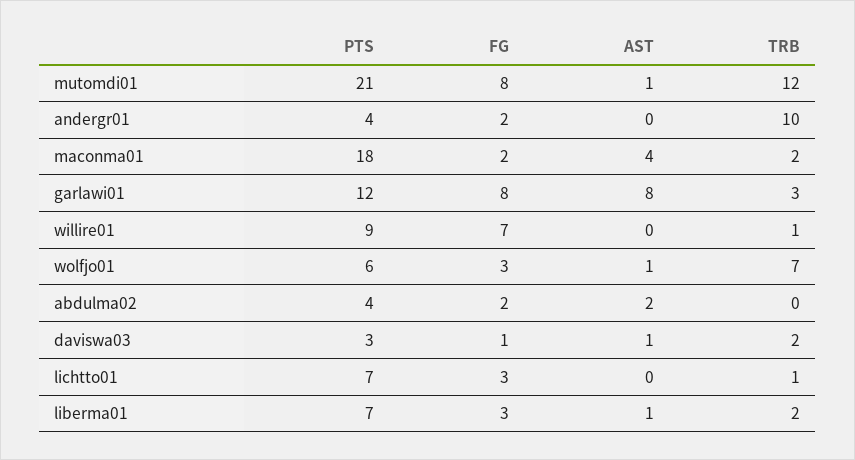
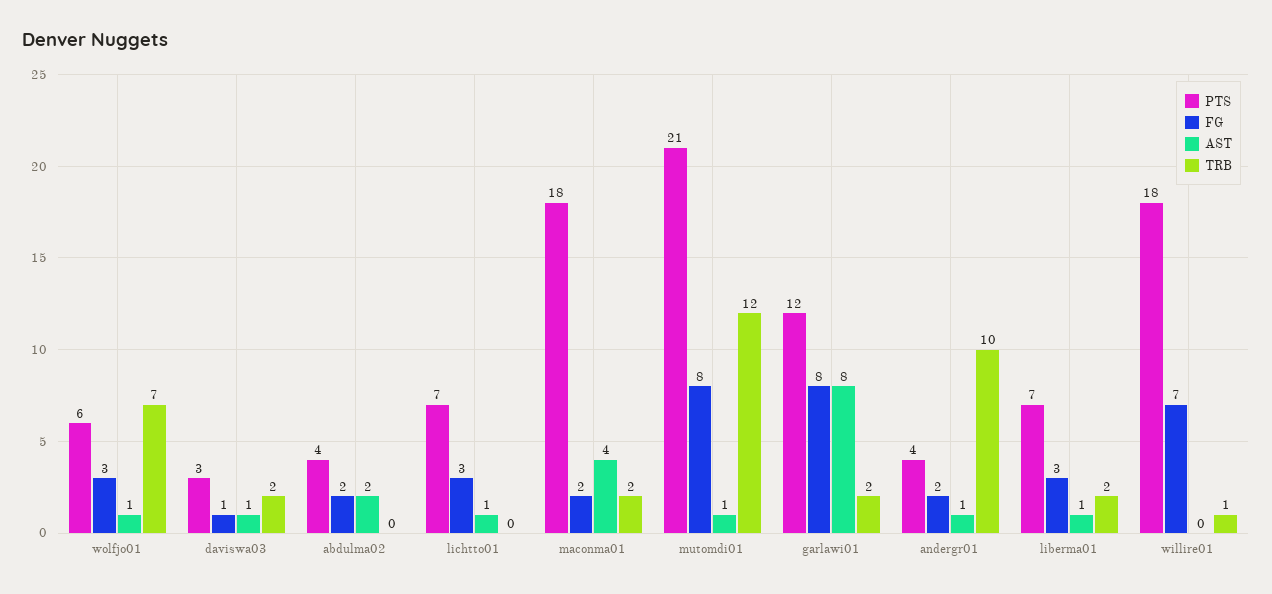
AST, andergr01: 0 -> 1
TRB, garlawi01: 3 -> 2
PTS, willire01: 9 -> 18
AST, lichtto01: 0 -> 1
TRB, lichtto01: 1 -> 0

